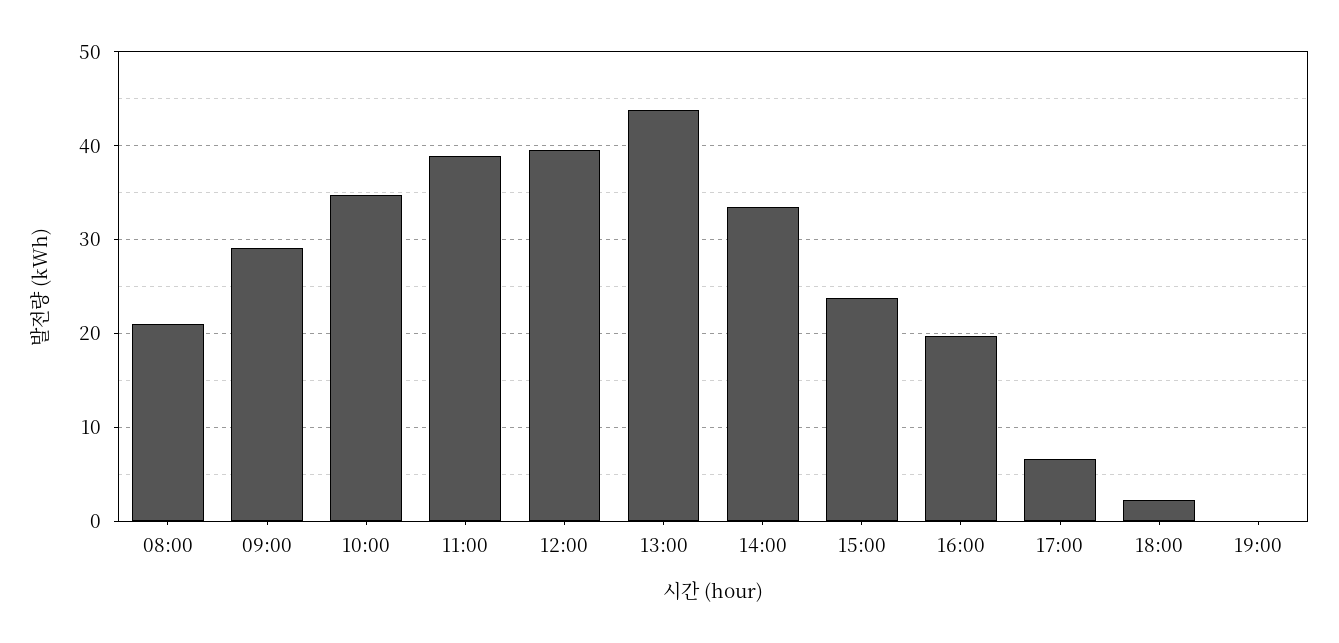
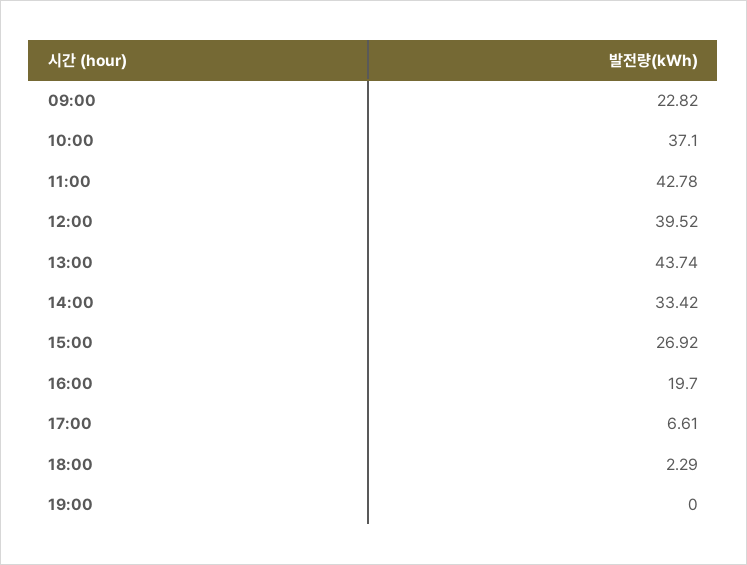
08:00: 21 -> none
09:00: 29 -> 22.82
10:00: 35 -> 37.1
11:00: 39 -> 42.78
15:00: 24 -> 26.92

